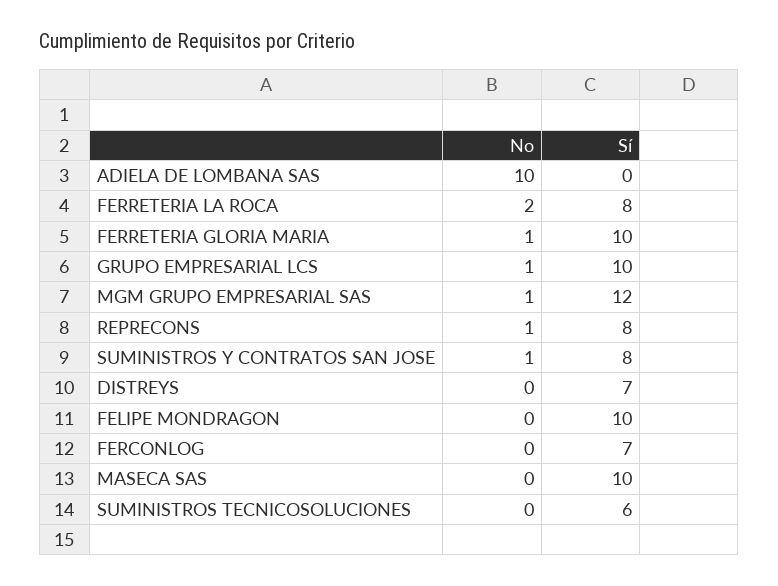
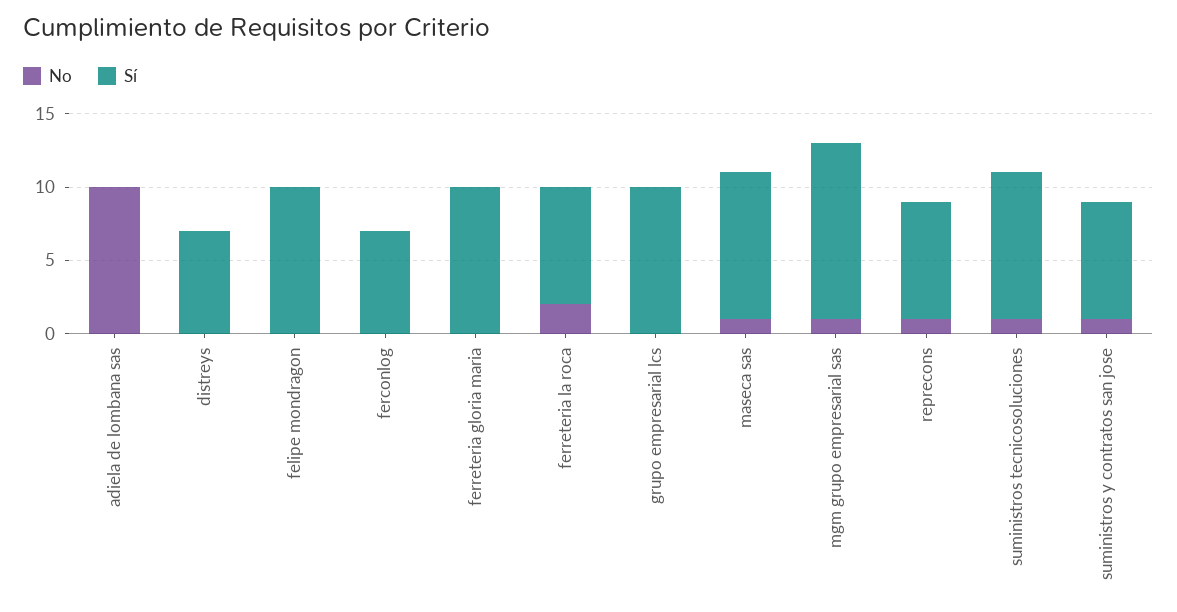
No, FERRETERIA GLORIA MARIA: 1 -> 0
No, GRUPO EMPRESARIAL LCS: 1 -> 0
No, MASECA SAS: 0 -> 1
No, SUMINISTROS TECNICOSOLUCIONES: 0 -> 1
Sí, SUMINISTROS TECNICOSOLUCIONES: 6 -> 10

